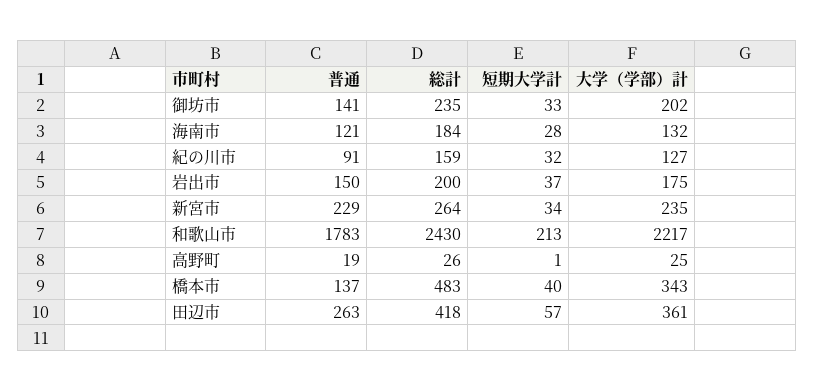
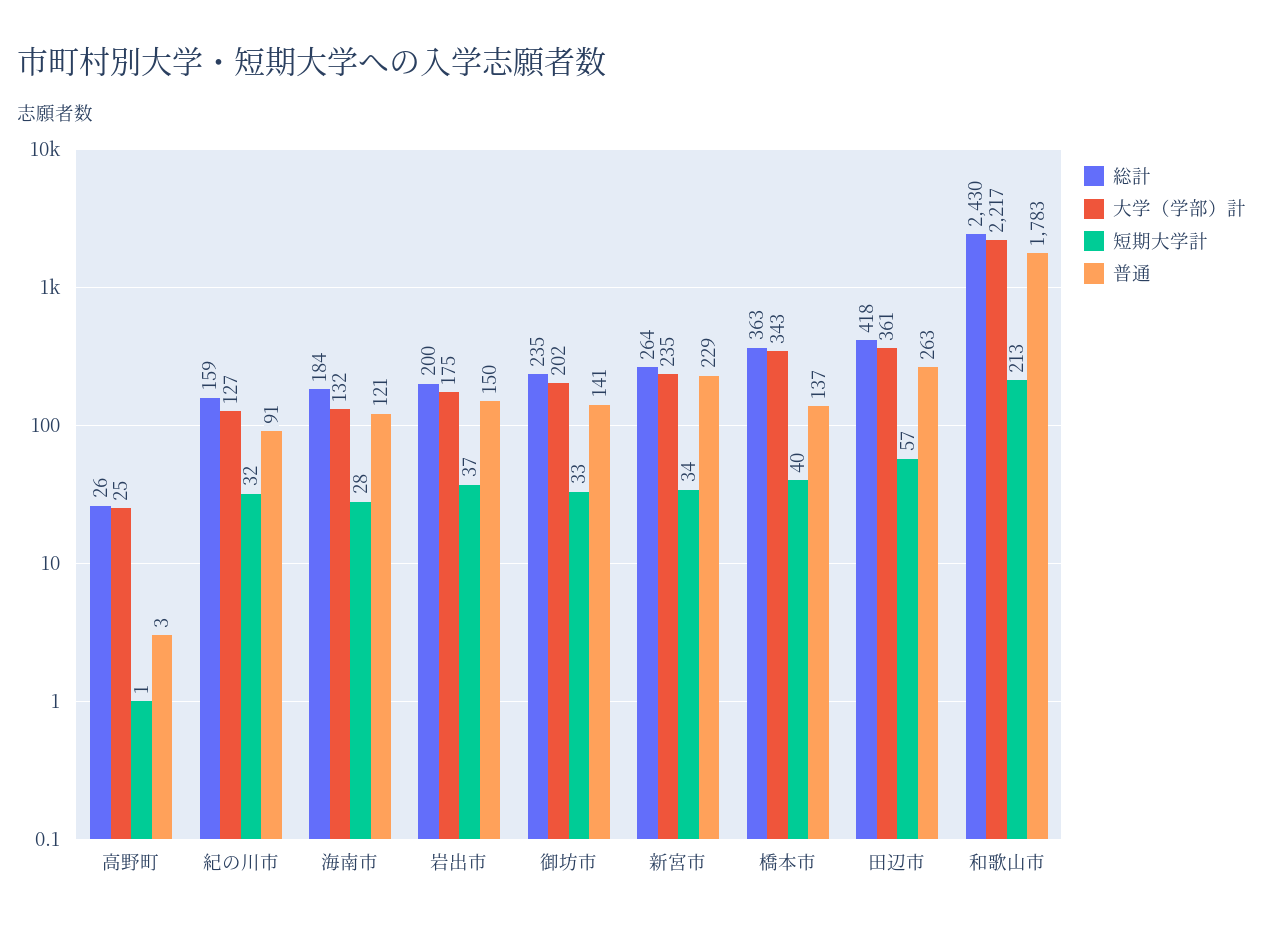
普通, 高野町: 19 -> 3
総計, 橋本市: 483 -> 363

